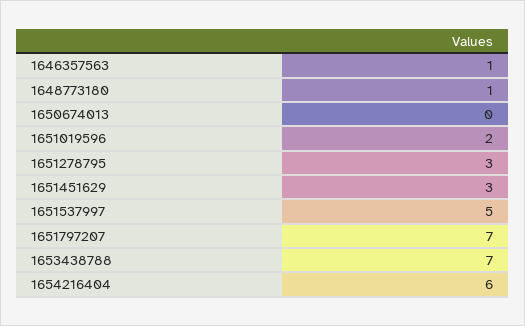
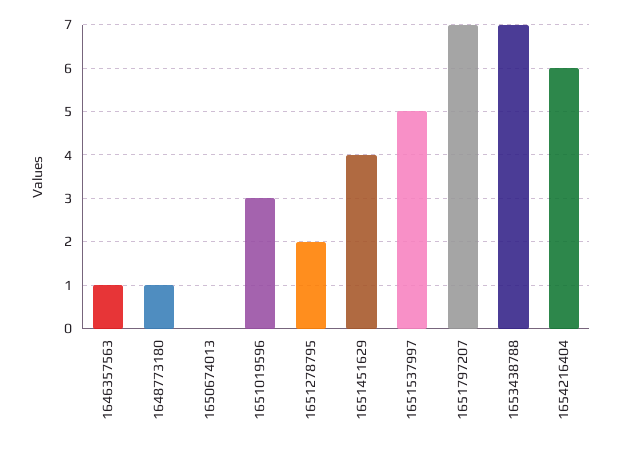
1651019596: 2 -> 3
1651278795: 3 -> 2
1651451629: 3 -> 4

